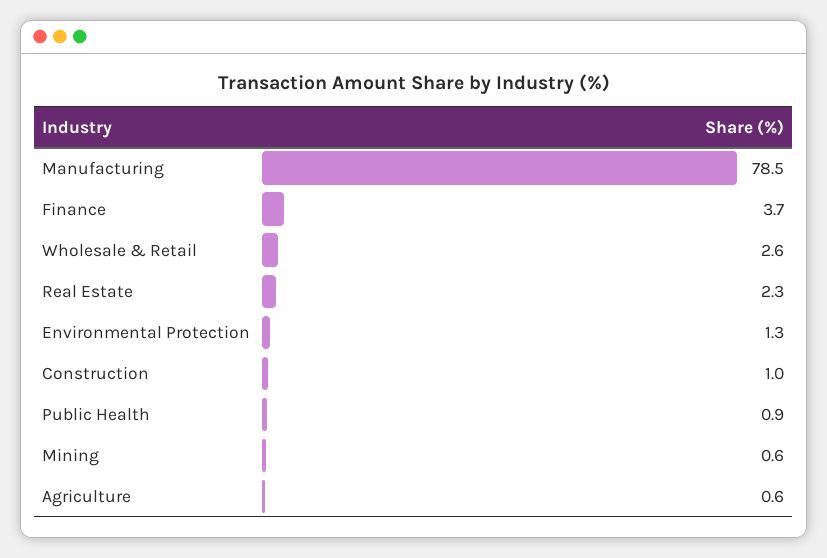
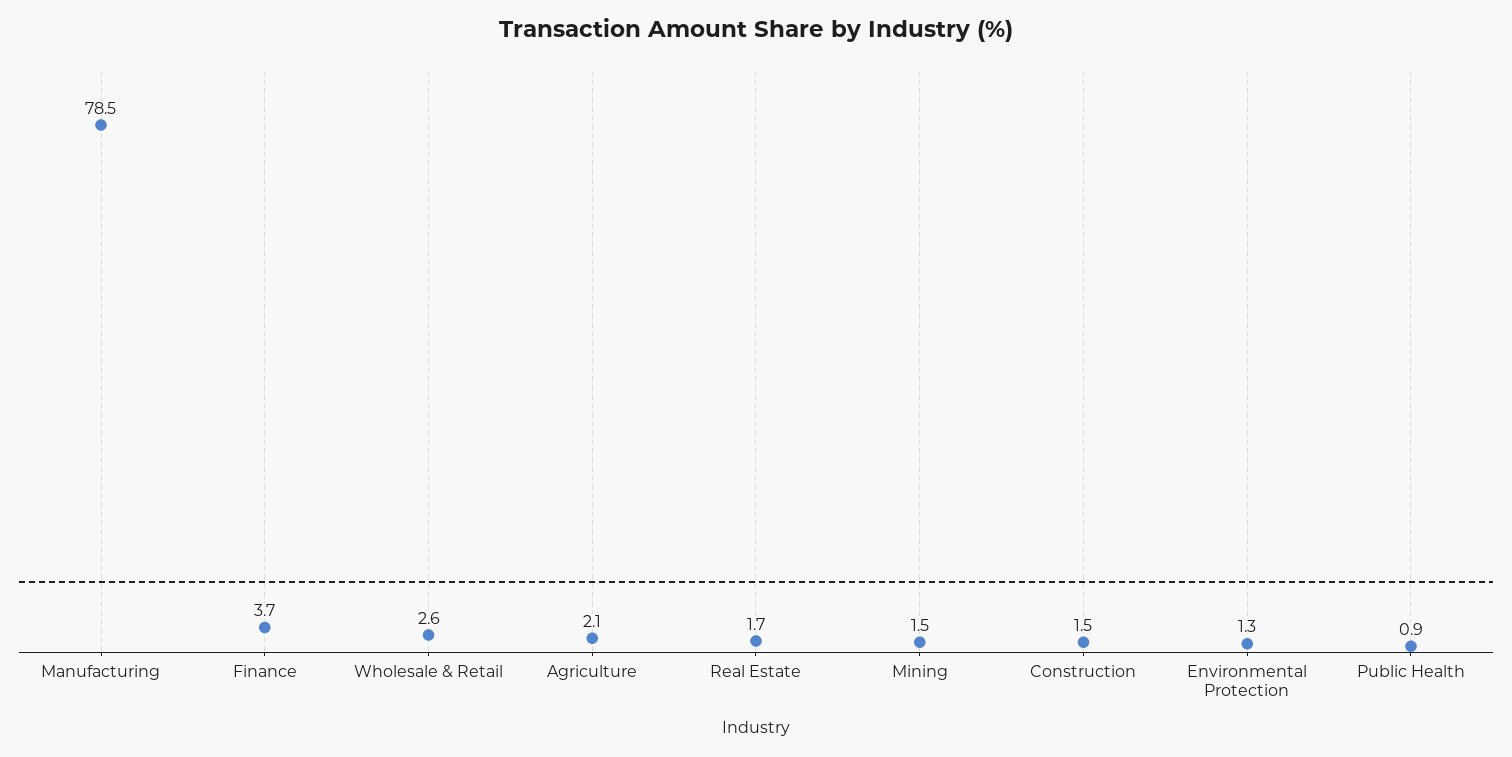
Real Estate: 2.3 -> 1.7
Construction: 1 -> 1.5
Mining: 0.6 -> 1.5
Agriculture: 0.6 -> 2.1

